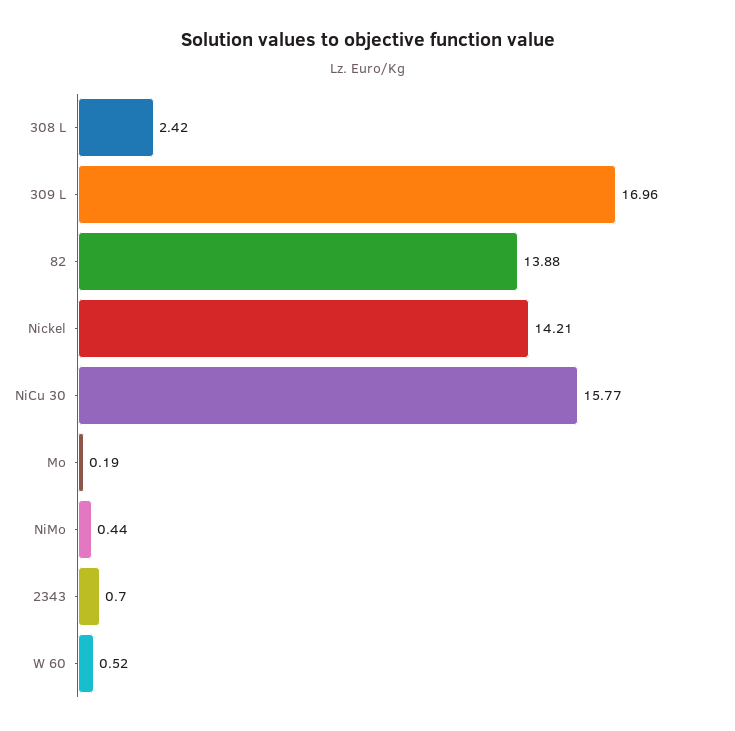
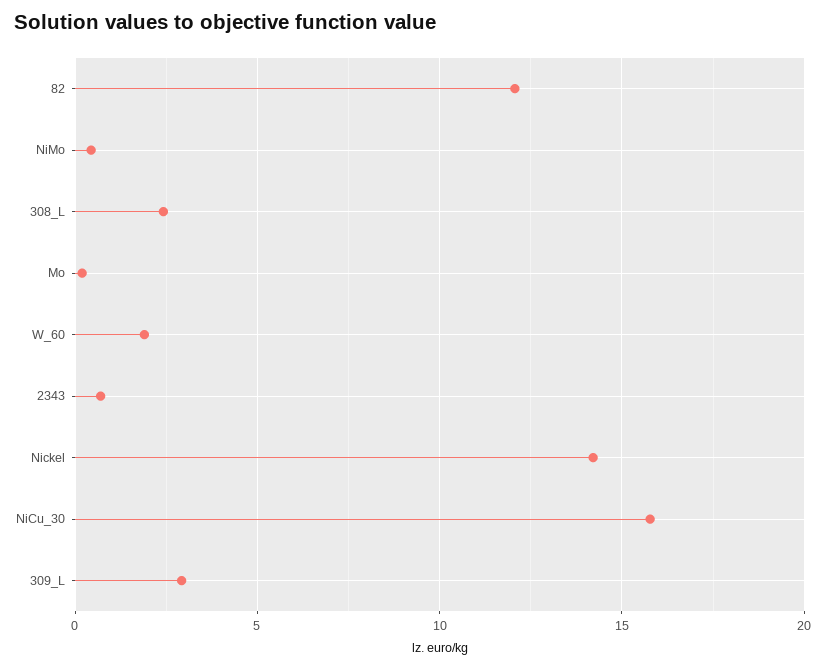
309 L: 16.96 -> 3
82: 13.88 -> 12
W 60: 0.52 -> 2

